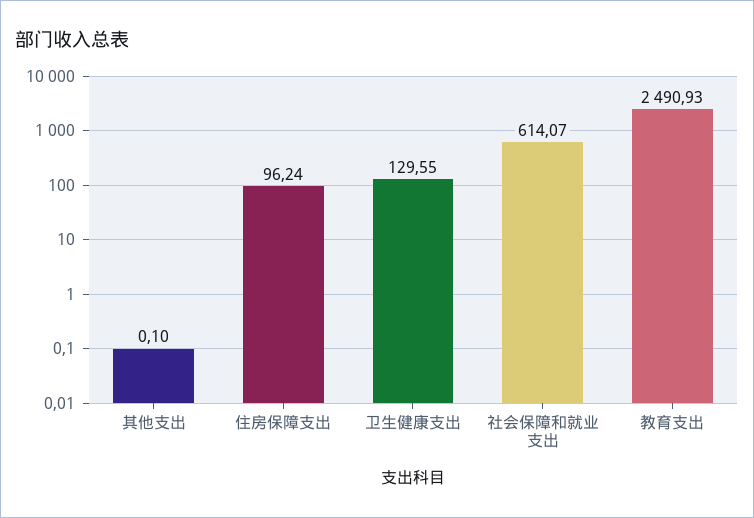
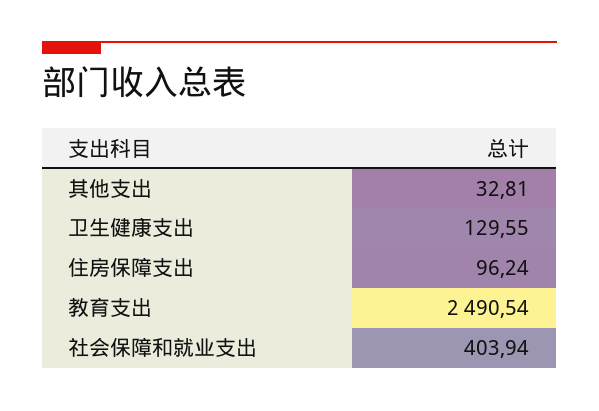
其他支出: 0.1 -> 32.81
社会保障和就业支出: 614.07 -> 403.94
教育支出: 2490.93 -> 2490.54

